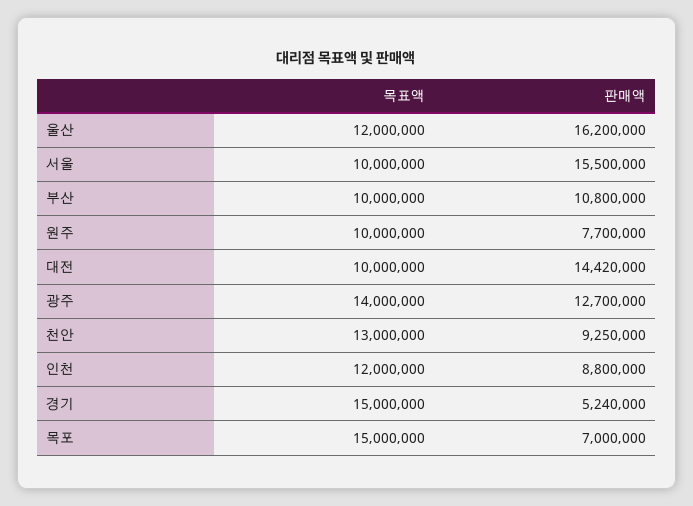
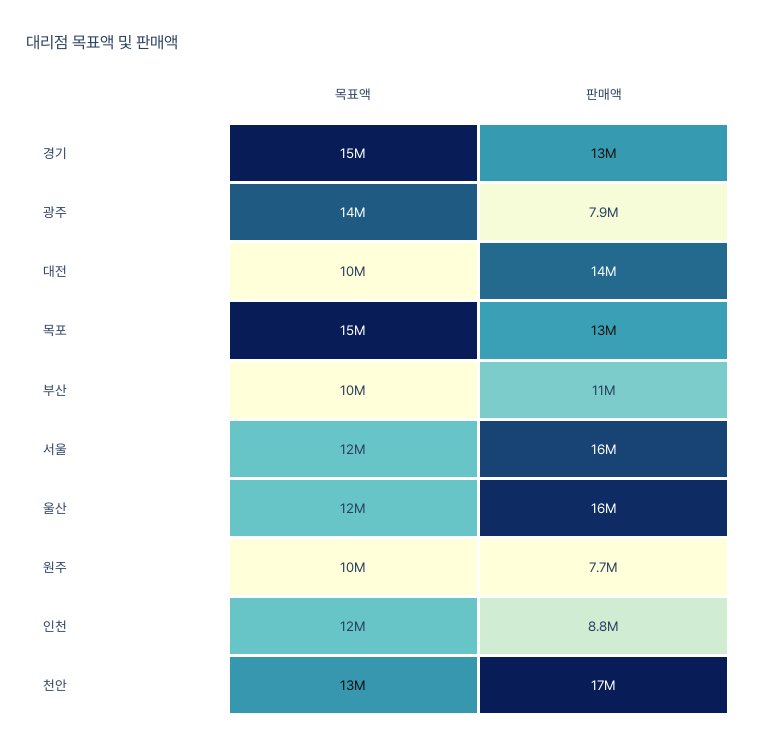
목표액, 서울: 10000000 -> 12000000
판매액, 광주: 12700000 -> 7900000
판매액, 천안: 9250000 -> 17000000
판매액, 경기: 5240000 -> 13000000
판매액, 목포: 7000000 -> 13000000

